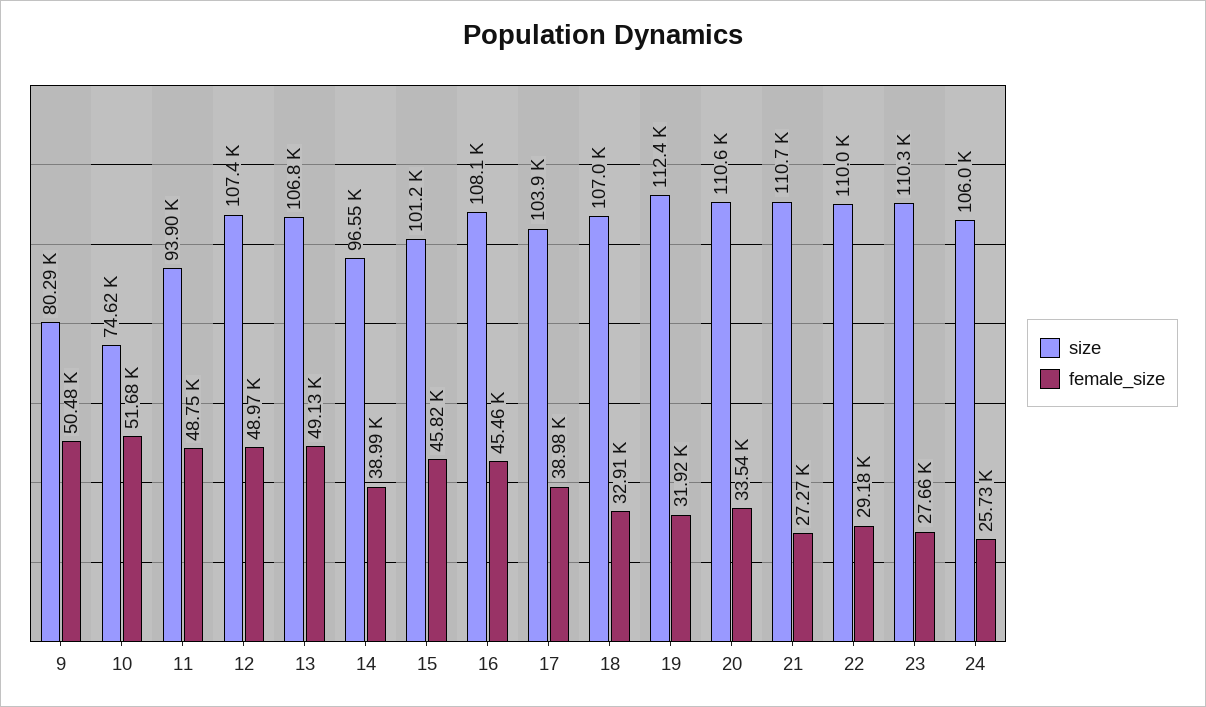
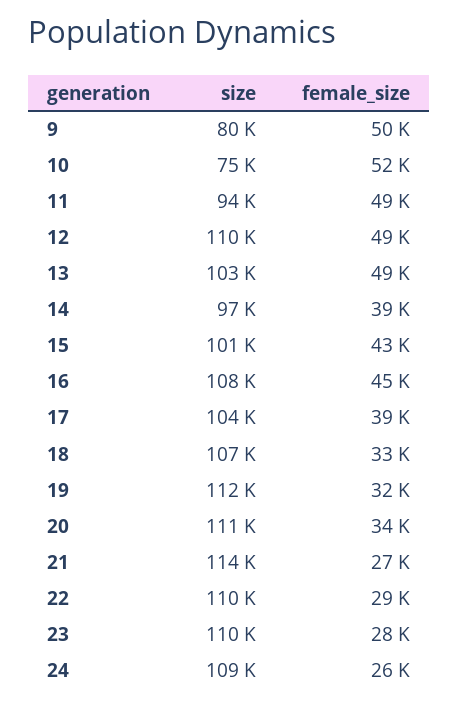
size, 12: 107400 -> 110000
size, 13: 106800 -> 103000
female_size, 15: 45820 -> 43000
size, 21: 110700 -> 114000
size, 24: 106000 -> 109000

